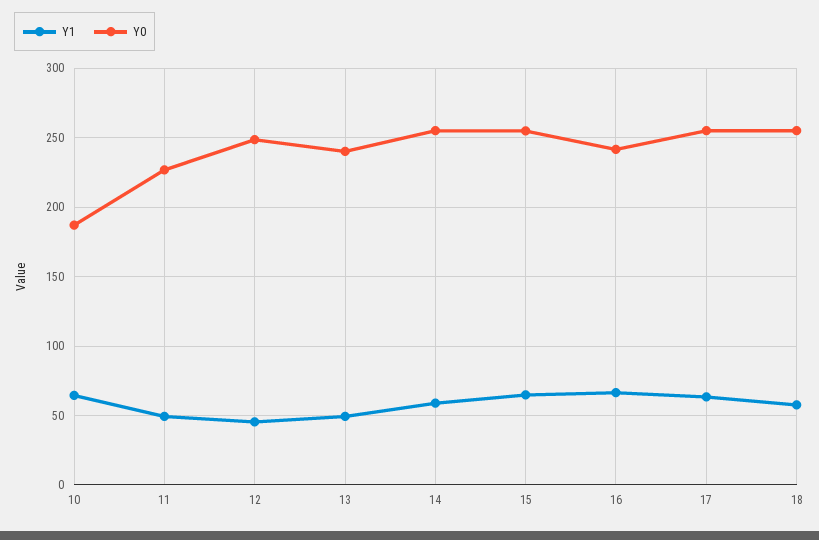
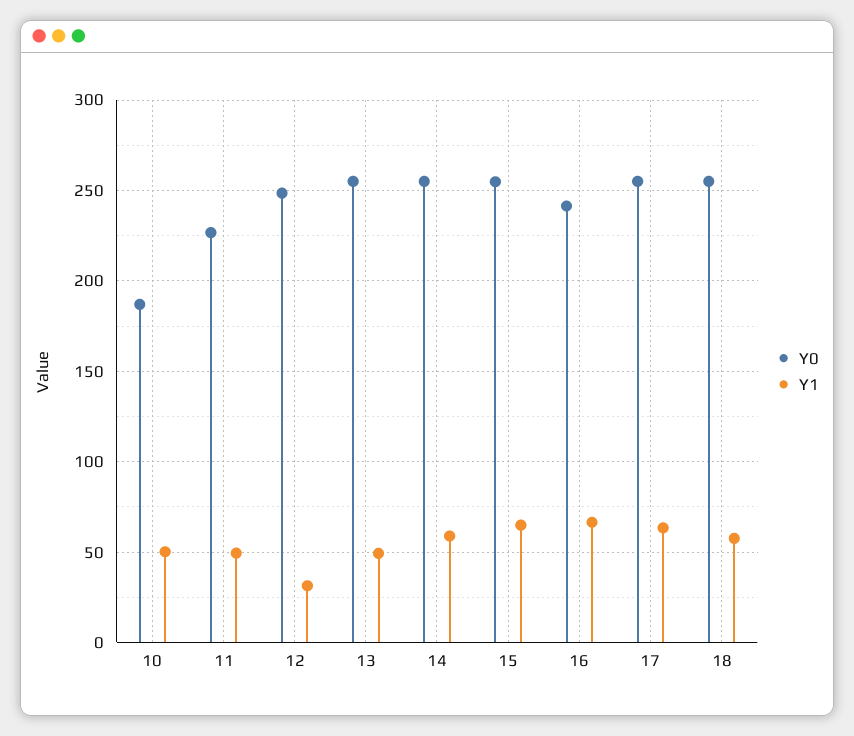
Y1, 10: 65 -> 50
Y1, 12: 45 -> 30
Y0, 13: 240 -> 255

